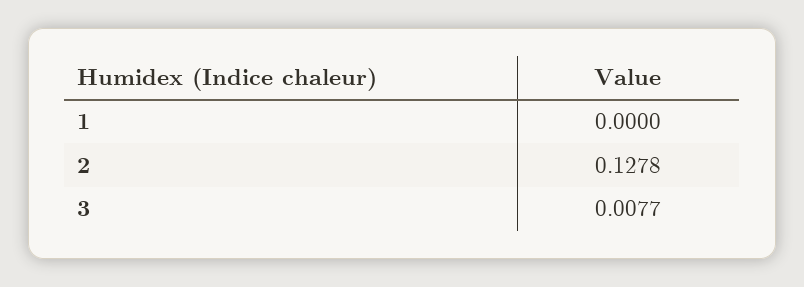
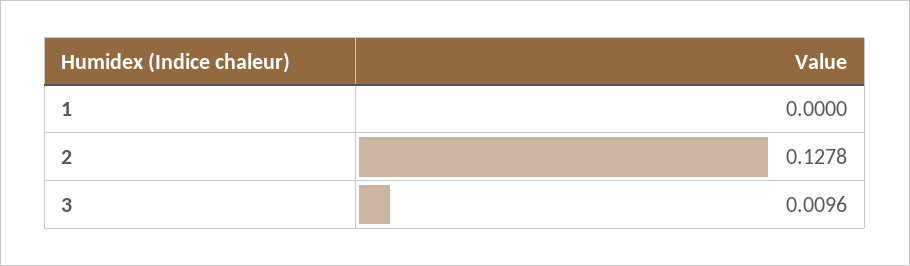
3: 0.0077 -> 0.0096

